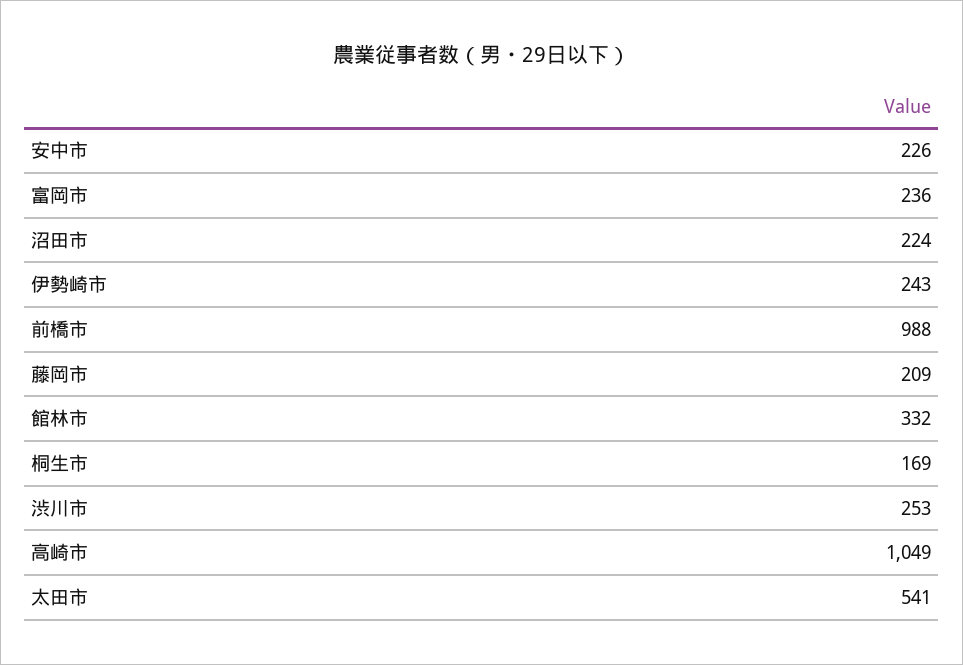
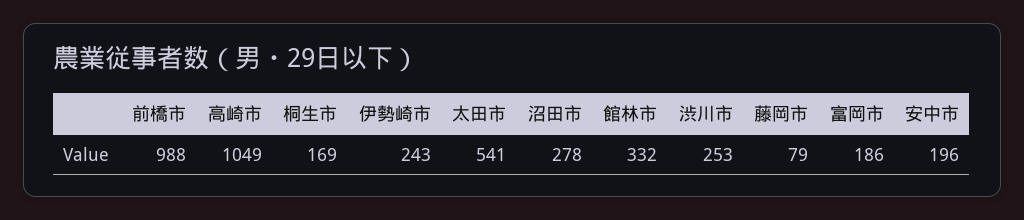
安中市: 226 -> 196
富岡市: 236 -> 186
沼田市: 224 -> 278
藤岡市: 209 -> 79

